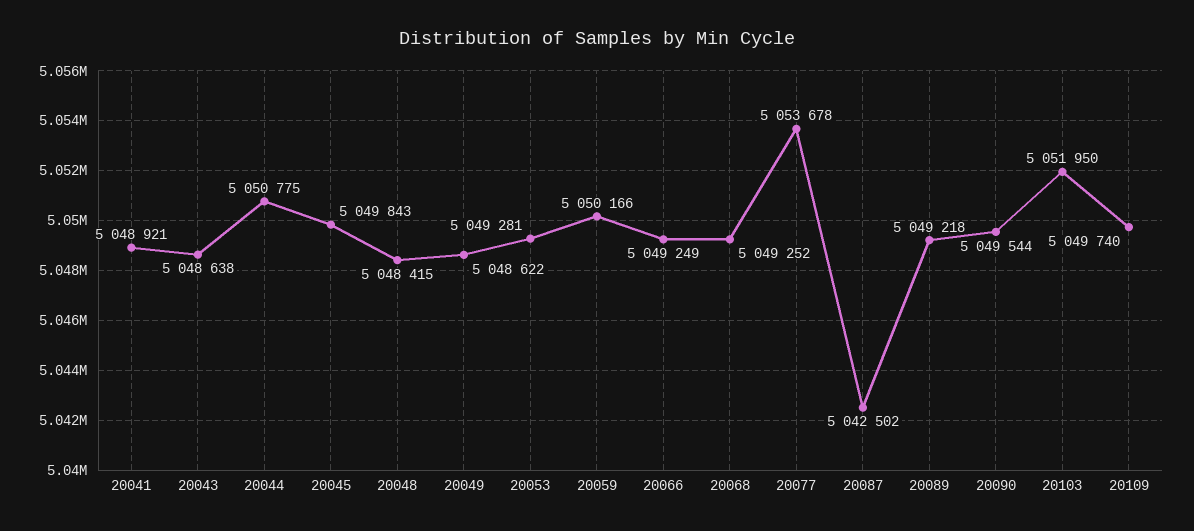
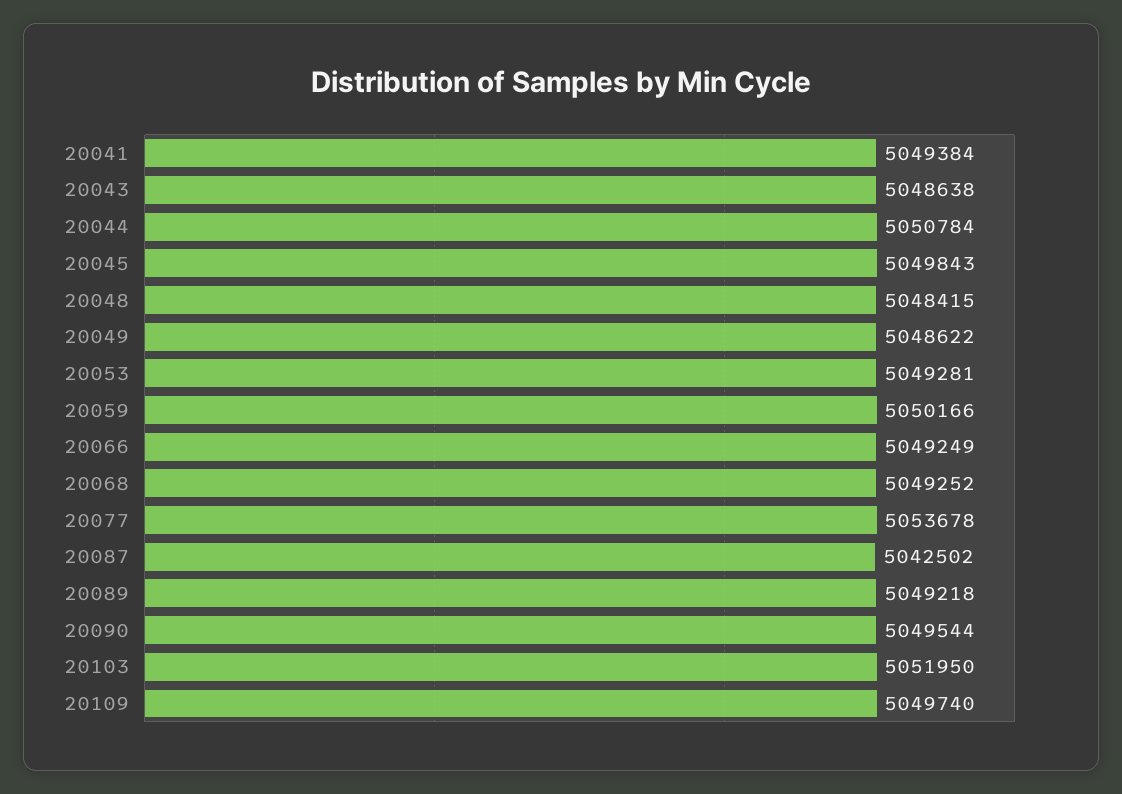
20041: 5048921 -> 5049384
20044: 5050775 -> 5050784

